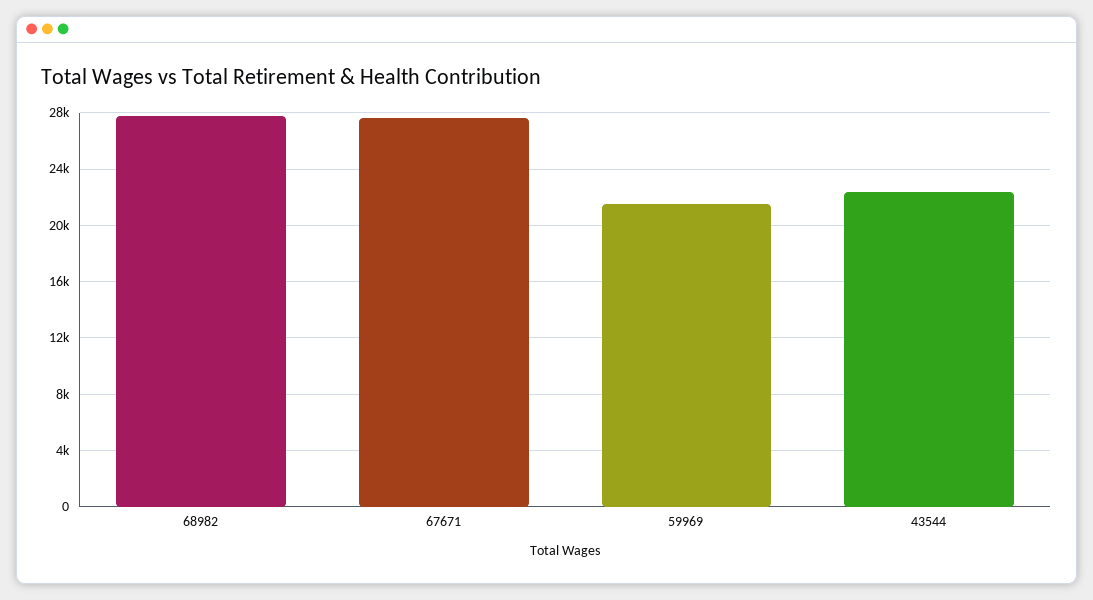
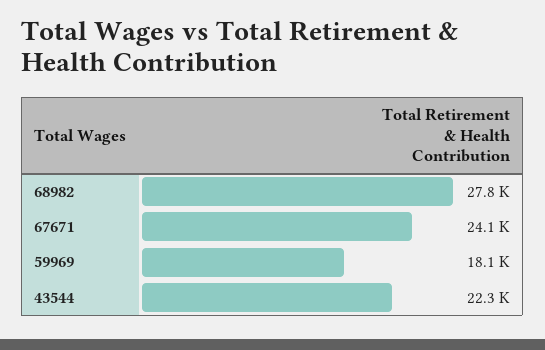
67671: 27500 -> 24100
59969: 21500 -> 18100

